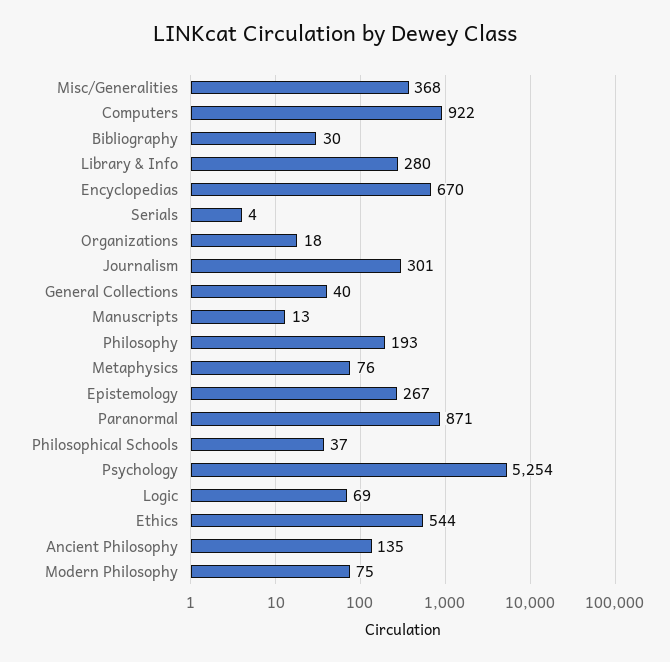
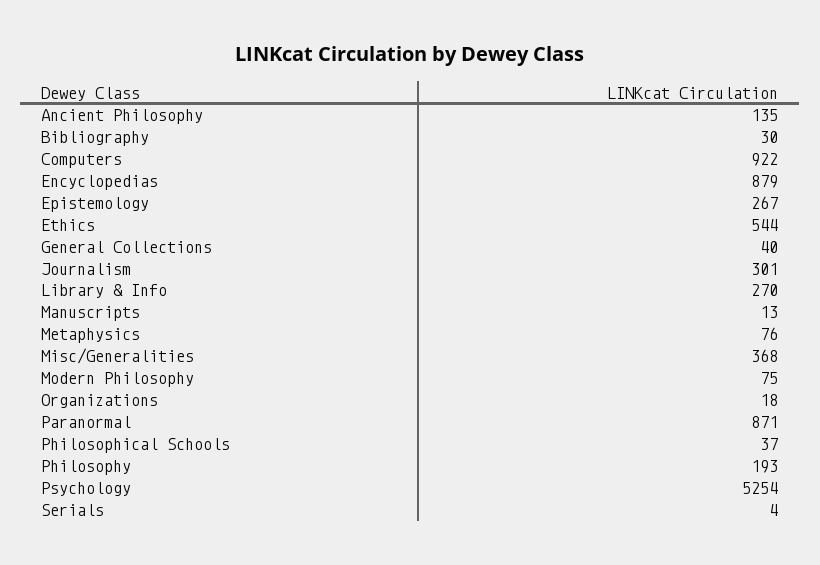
Library & Info: 280 -> 270
Encyclopedias: 670 -> 879
Logic: 69 -> none

